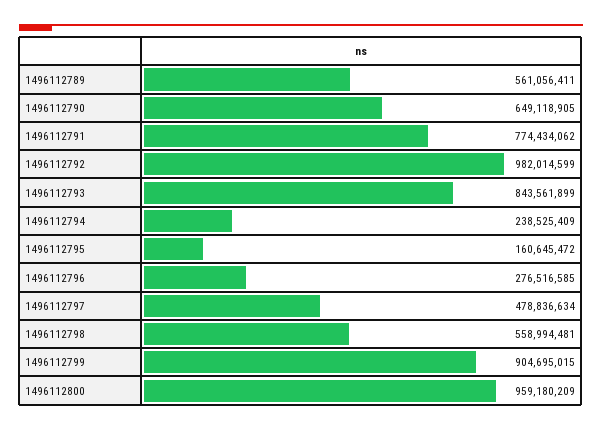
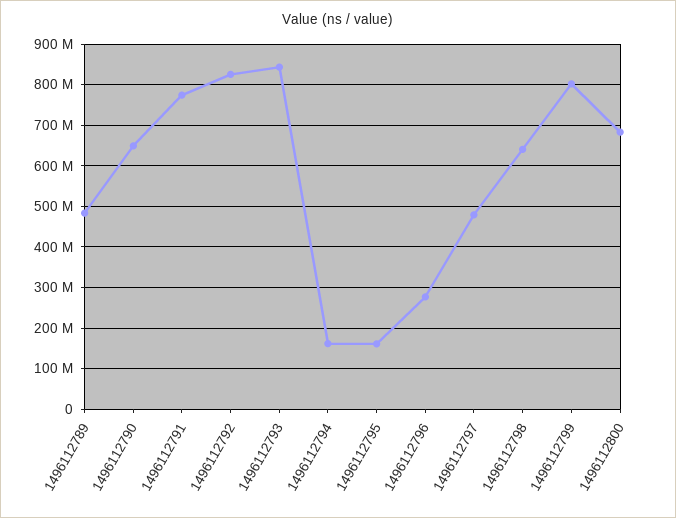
1496112789: 561056411 -> 480000000
1496112792: 982014599 -> 820000000
1496112794: 238525409 -> 160000000
1496112798: 558994481 -> 640000000
1496112799: 904695015 -> 800000000
1496112800: 959180209 -> 680000000

